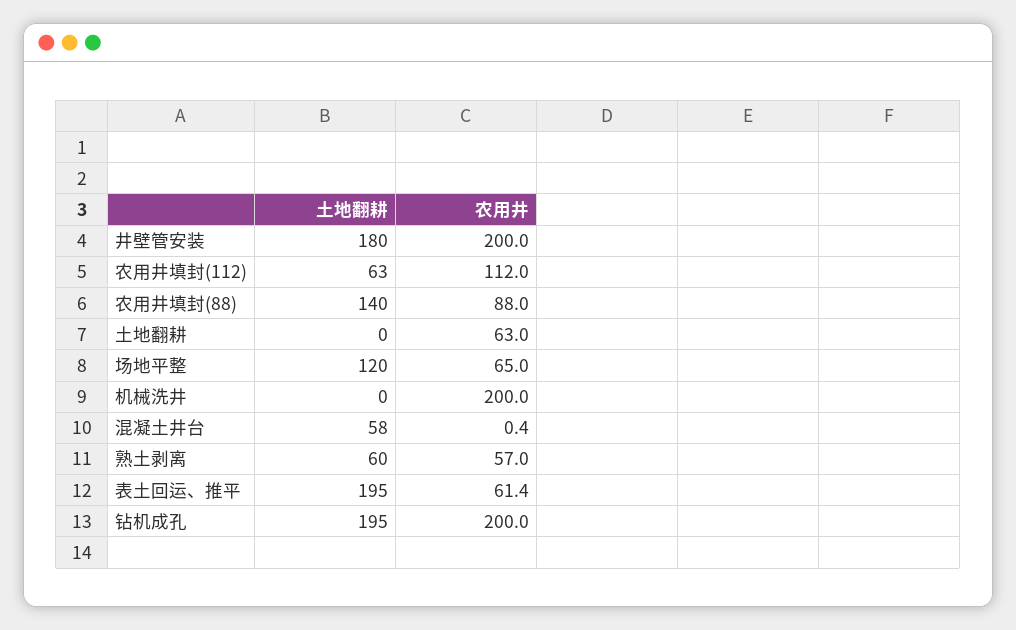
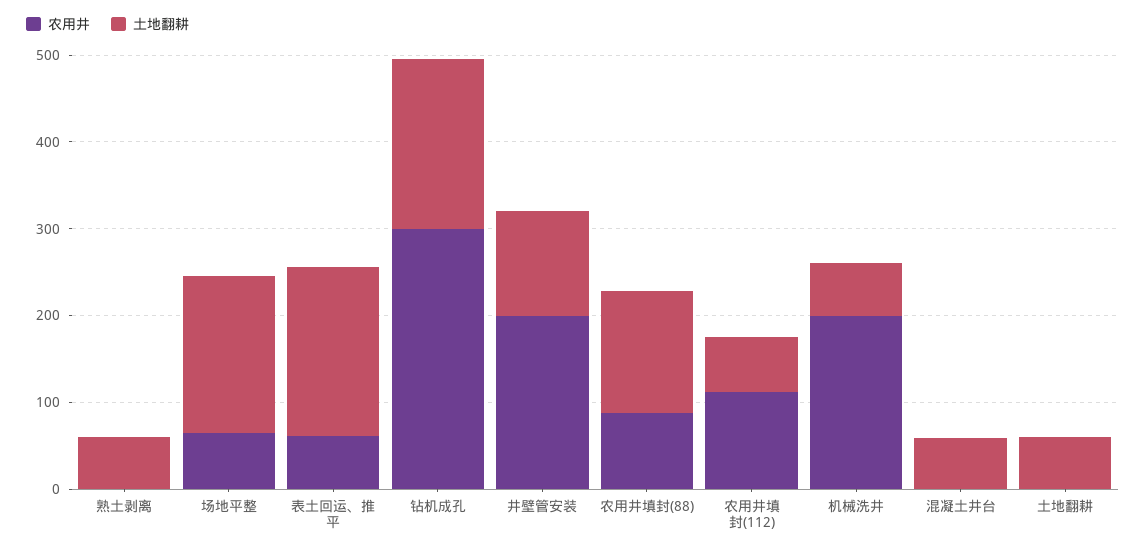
土地翻耕, 井壁管安装: 180 -> 120
土地翻耕, 土地翻耕: 0 -> 60
农用井, 土地翻耕: 63 -> 0
土地翻耕, 场地平整: 120 -> 180
土地翻耕, 机械洗井: 0 -> 60
农用井, 熟土剥离: 57 -> 0
农用井, 钻机成孔: 200 -> 300

